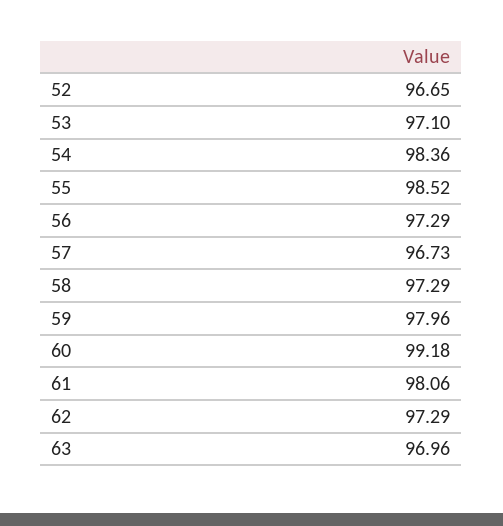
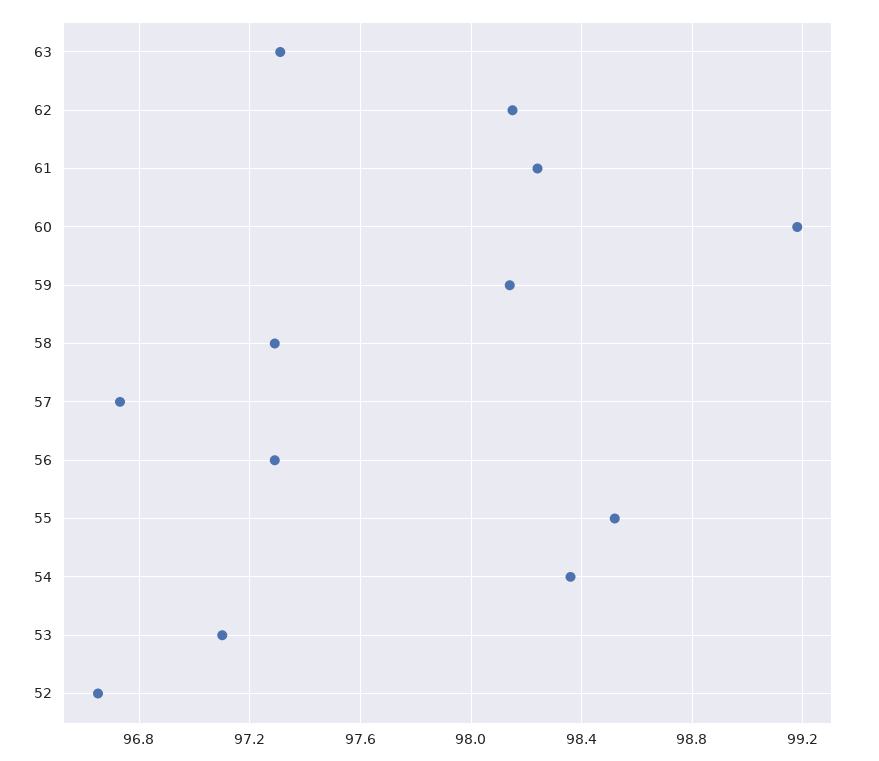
59: 97.96 -> 98.15
61: 98.06 -> 98.25
62: 97.29 -> 98.15
63: 96.96 -> 97.3

